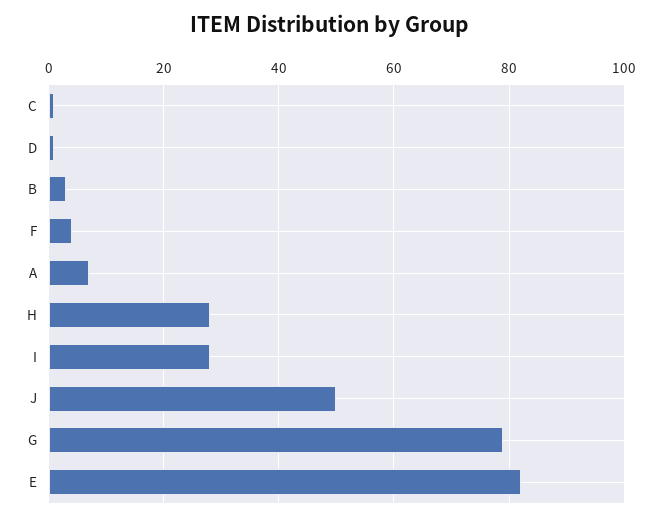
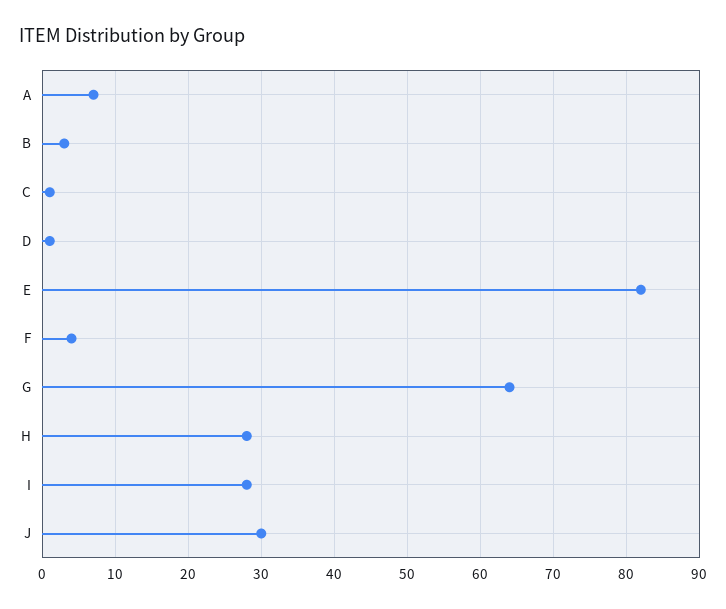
J: 50 -> 30
G: 80 -> 64

